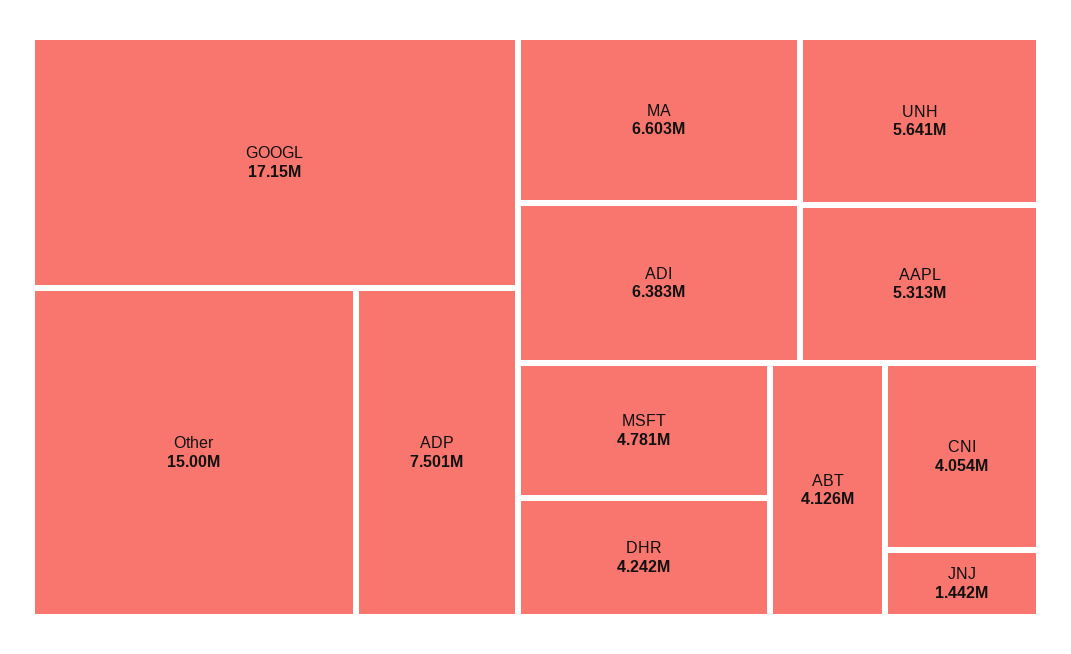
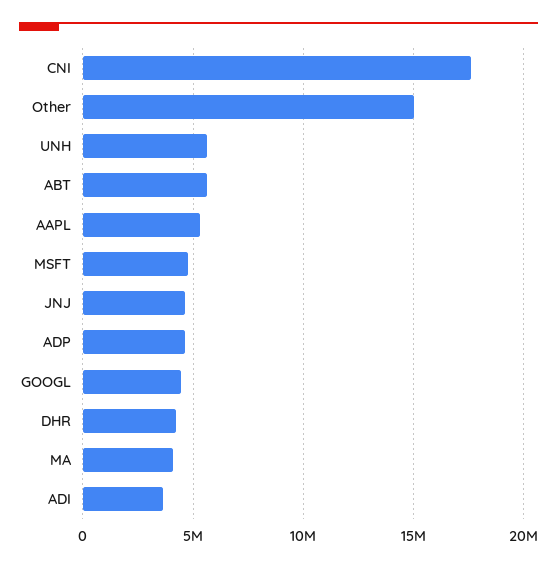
GOOGL: 17150000 -> 4500000
ADP: 7501000 -> 4500000
MA: 6603000 -> 4000000
ADI: 6383000 -> 3500000
ABT: 4126000 -> 5500000
CNI: 4054000 -> 17500000
JNJ: 1442000 -> 4500000

